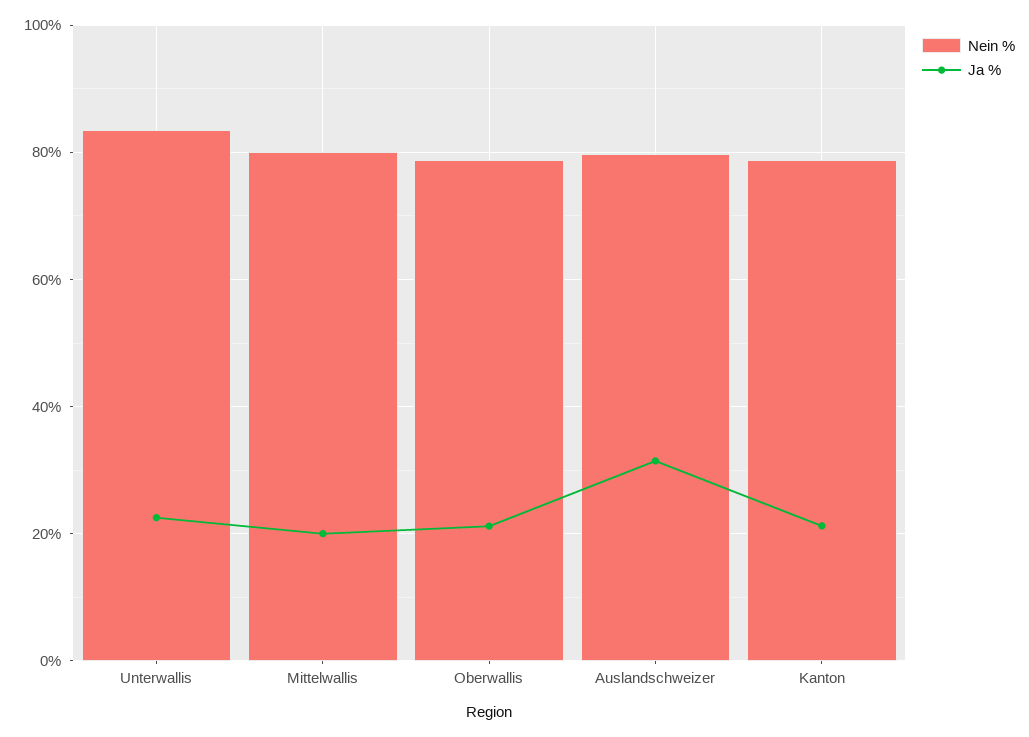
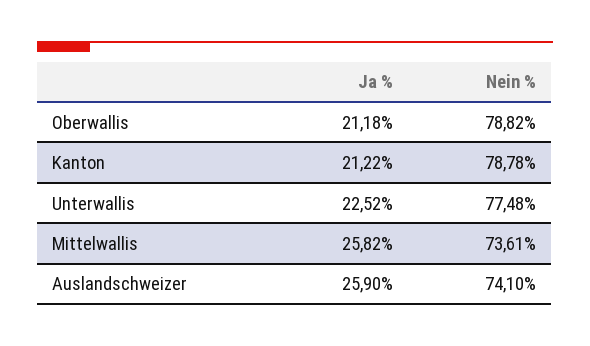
Nein %, Unterwallis: 84 -> 77.48
Nein %, Mittelwallis: 80 -> 73.61
Ja %, Mittelwallis: 20 -> 25.82
Nein %, Auslandschweizer: 80 -> 74.1
Ja %, Auslandschweizer: 32 -> 25.9

